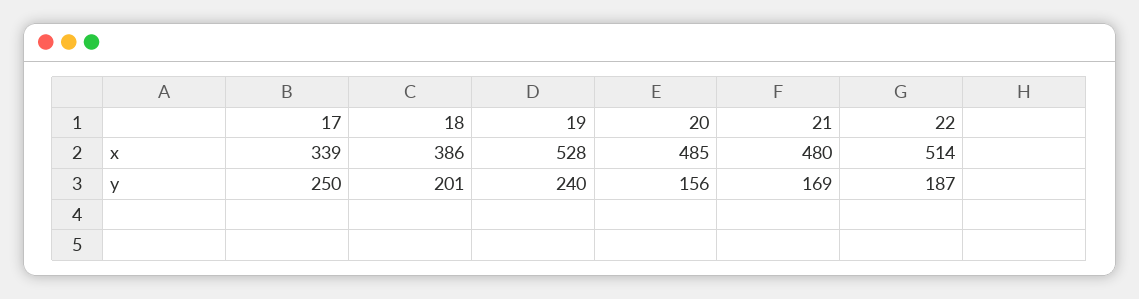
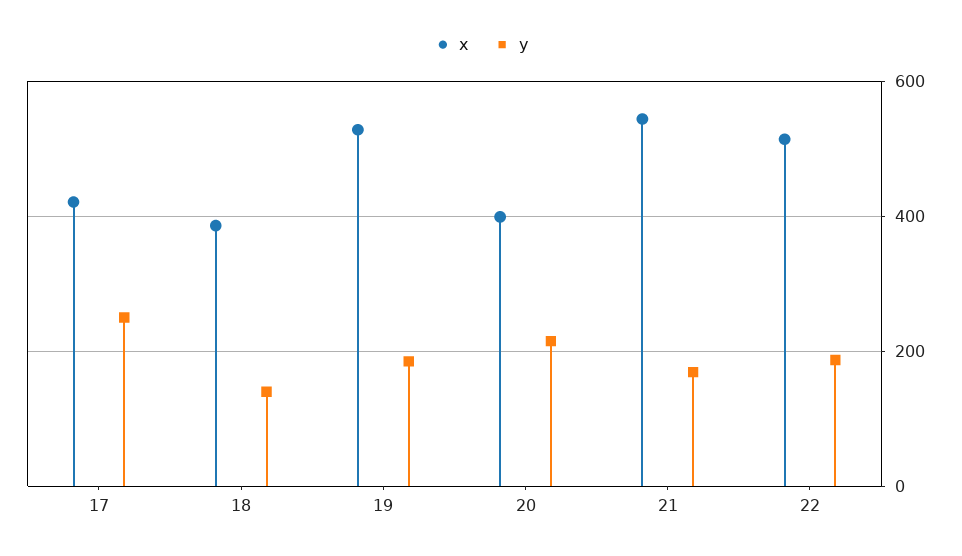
x, 17: 339 -> 420
x, 20: 485 -> 400
x, 21: 480 -> 540
y, 18: 201 -> 140
y, 19: 240 -> 180
y, 20: 156 -> 220

